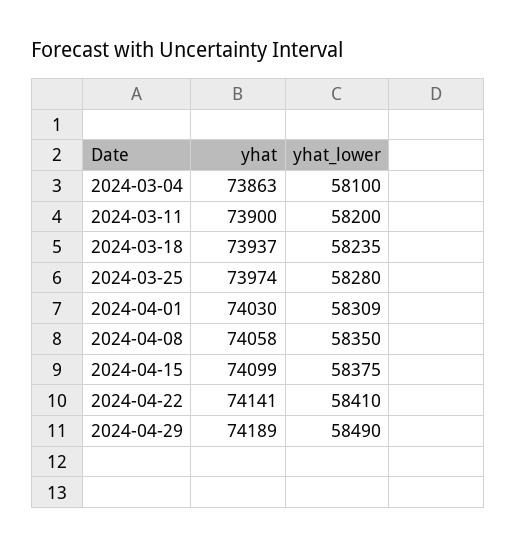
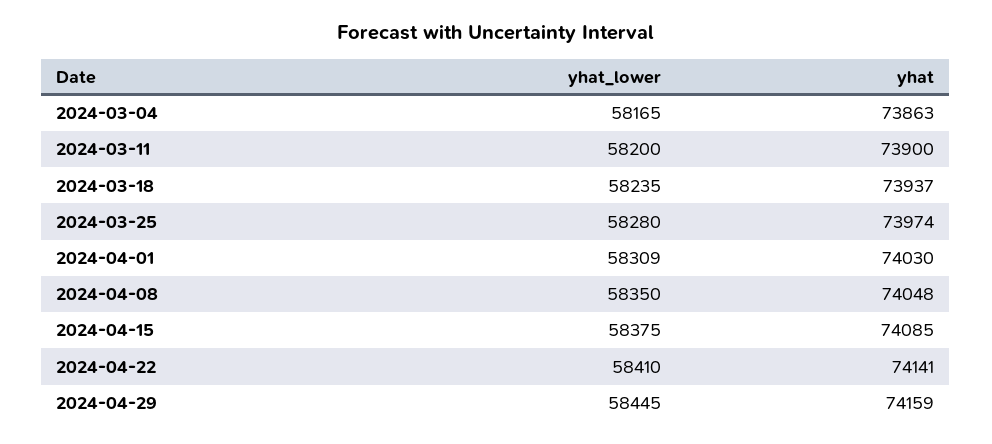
yhat_lower, 2024-03-04: 58100 -> 58165
yhat, 2024-04-08: 74058 -> 74048
yhat, 2024-04-15: 74099 -> 74085
yhat, 2024-04-29: 74189 -> 74159
yhat_lower, 2024-04-29: 58490 -> 58445

